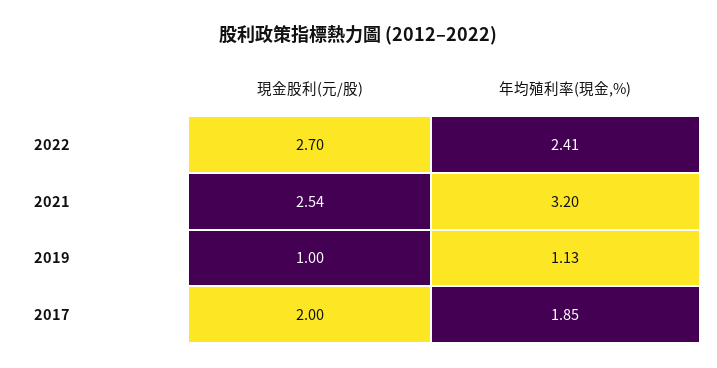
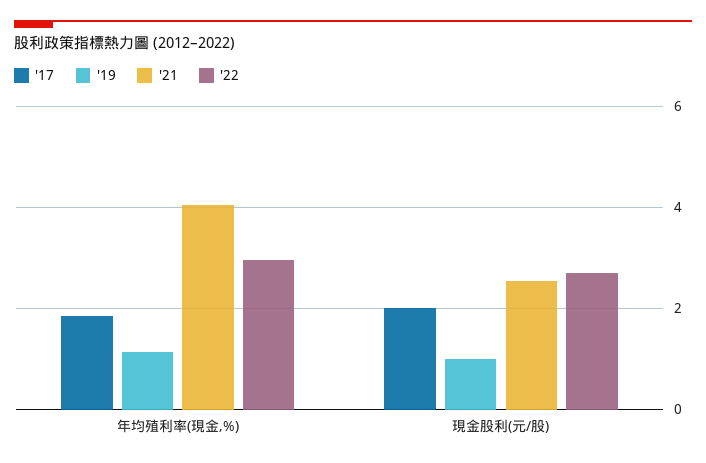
2022, 年均殖利率(現金,%): 2.41 -> 3
2021, 年均殖利率(現金,%): 3.2 -> 4

